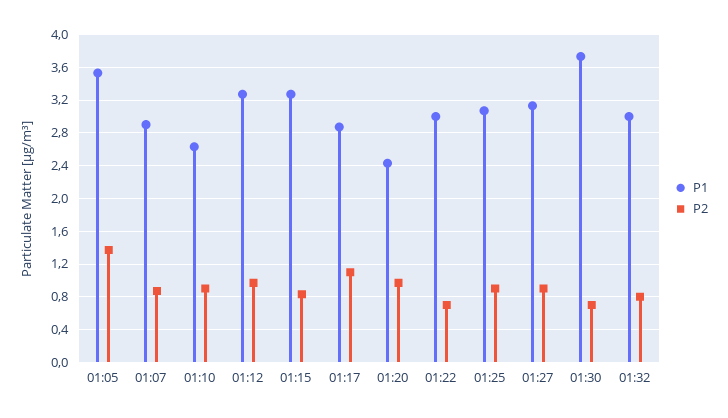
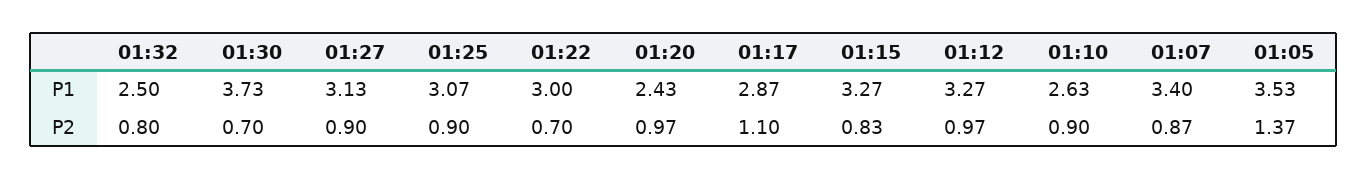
P1, 01:07: 2.9 -> 3.4
P1, 01:32: 3 -> 2.5

